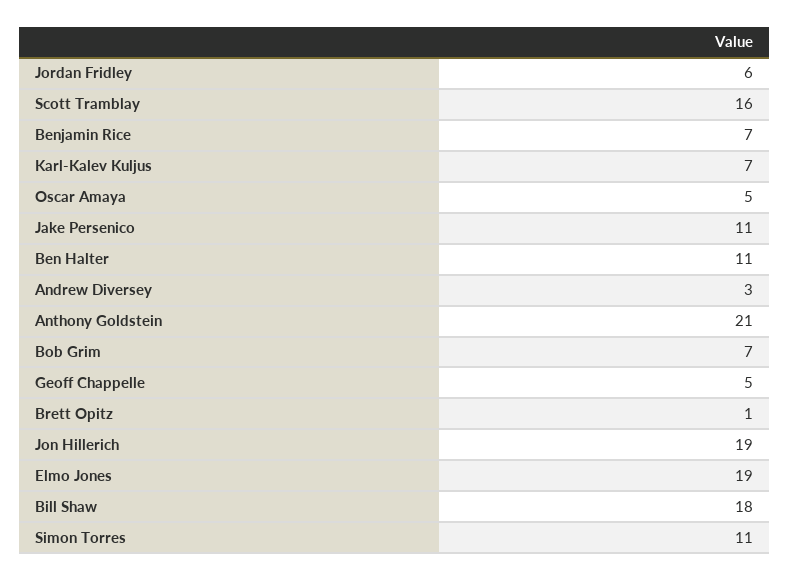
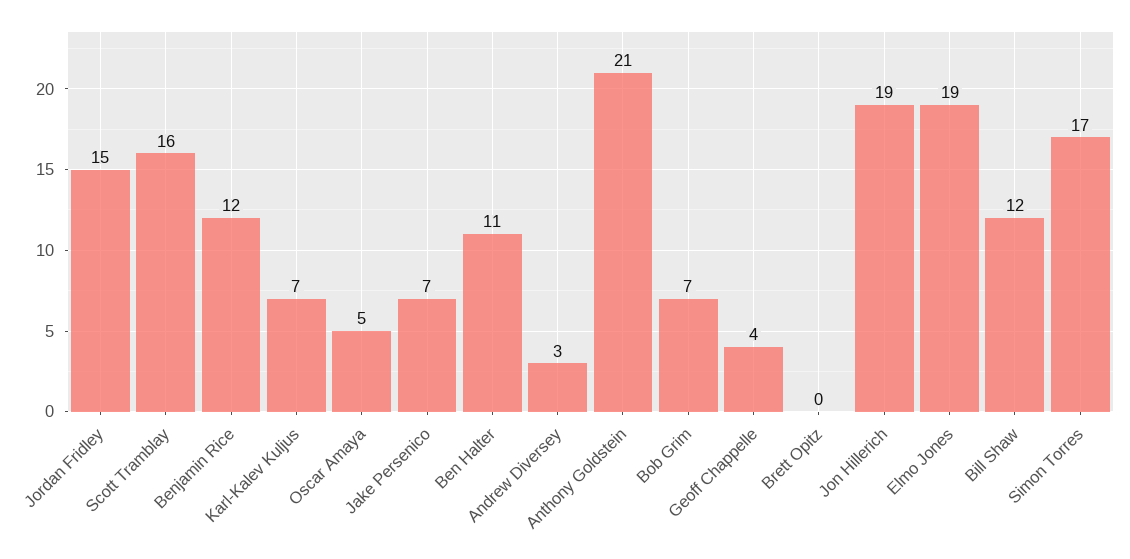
Jordan Fridley: 6 -> 15
Benjamin Rice: 7 -> 12
Jake Persenico: 11 -> 7
Geoff Chappelle: 5 -> 4
Brett Opitz: 1 -> 0
Bill Shaw: 18 -> 12
Simon Torres: 11 -> 17

